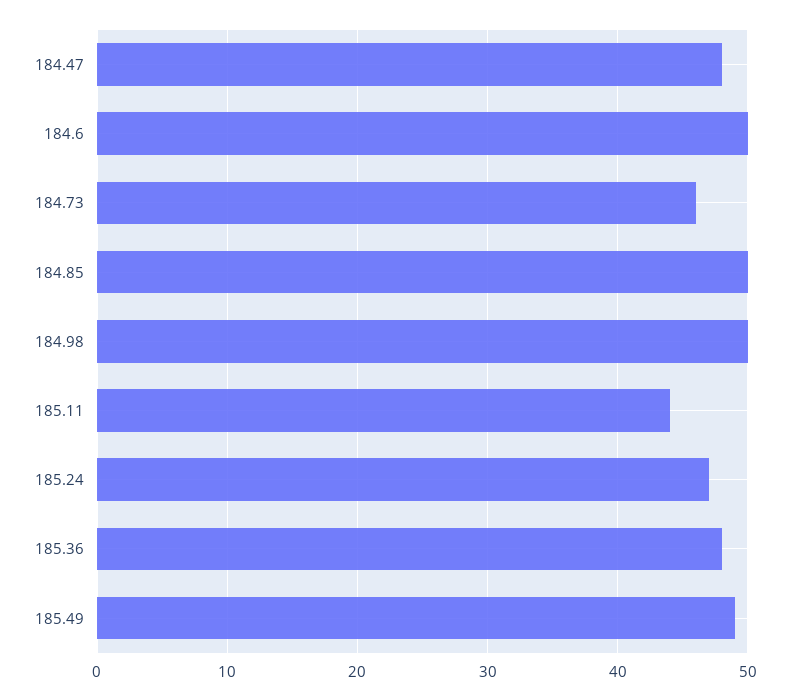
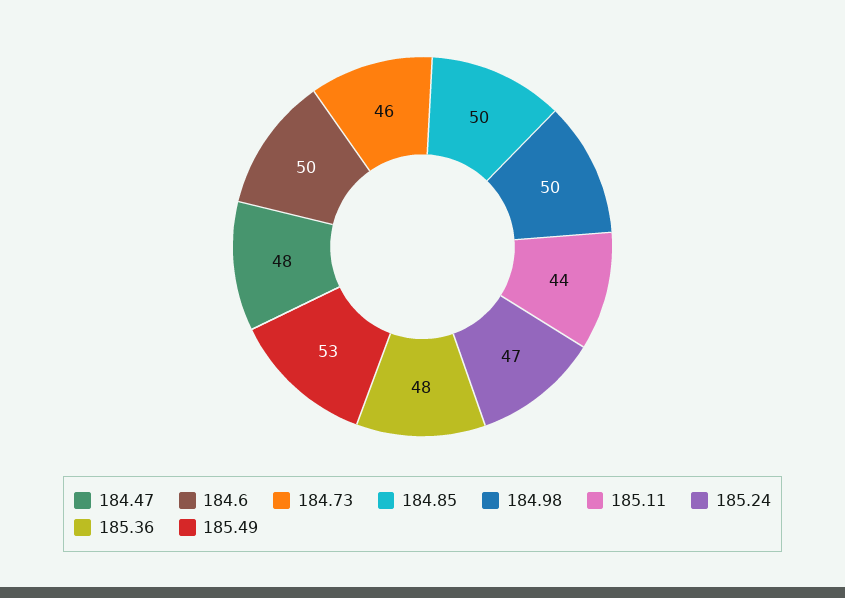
185.49: 49 -> 53

